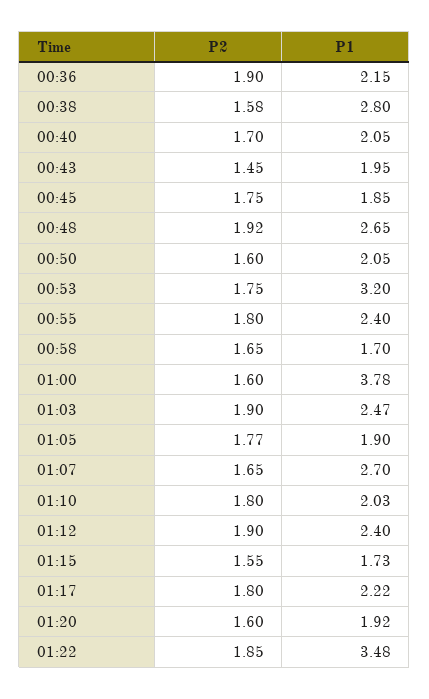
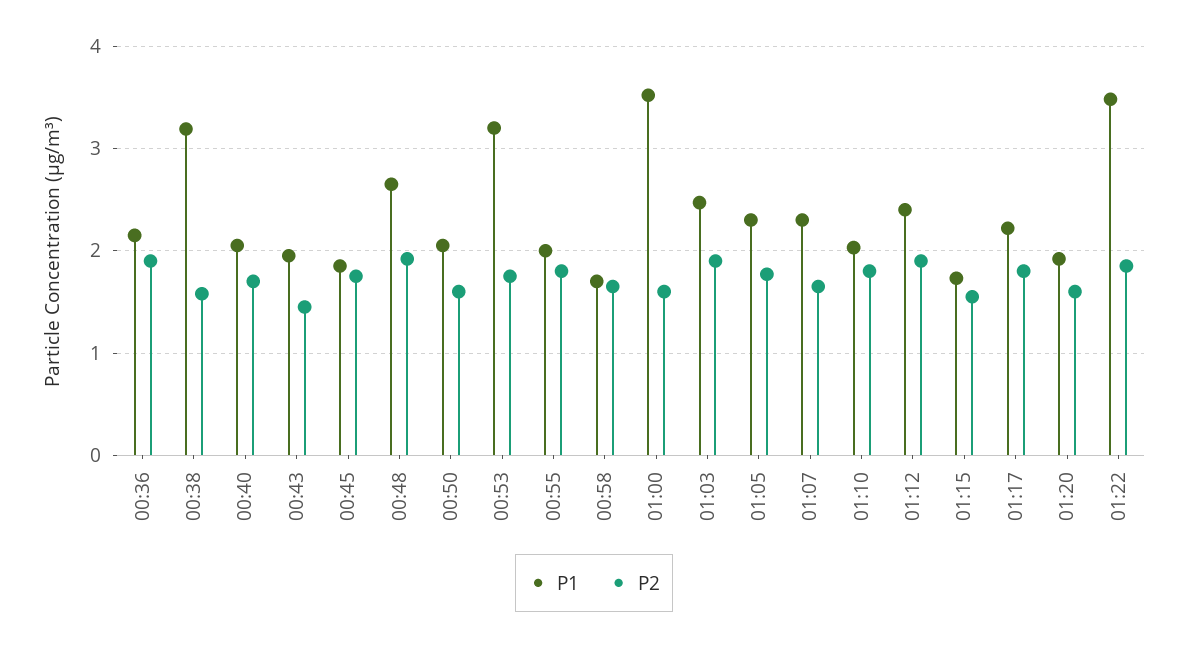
P1, 00:38: 2.8 -> 3.2
P1, 00:55: 2.4 -> 2
P1, 01:00: 3.78 -> 3.5
P1, 01:05: 1.9 -> 2.3
P1, 01:07: 2.7 -> 2.3

